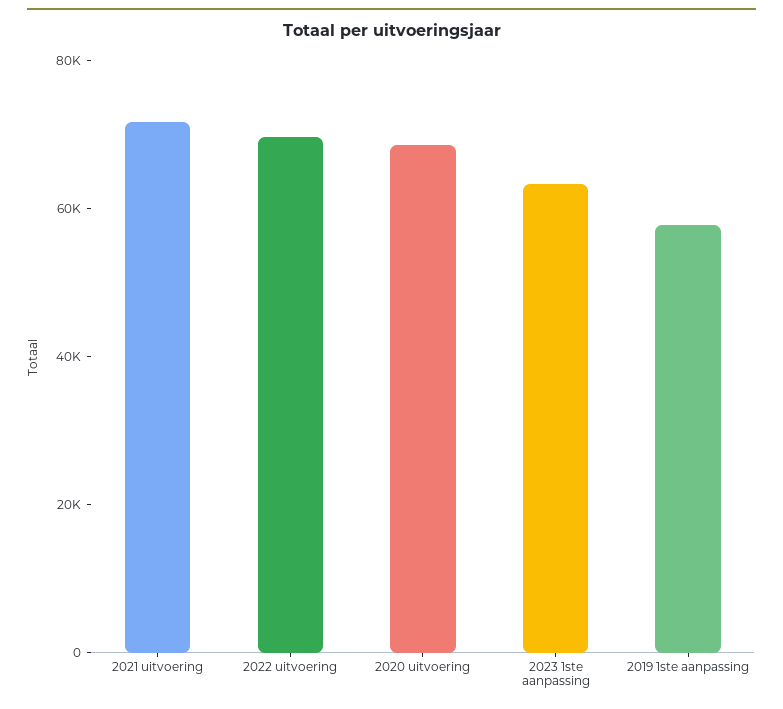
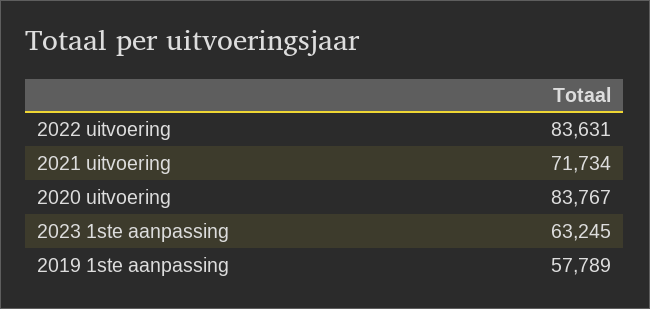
2022 uitvoering: 70000 -> 83631
2020 uitvoering: 70000 -> 83767

